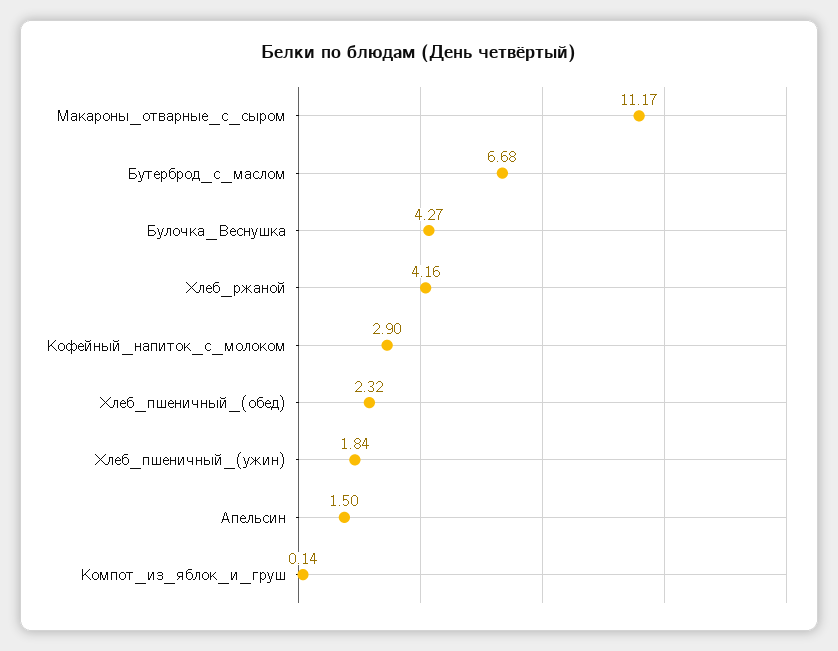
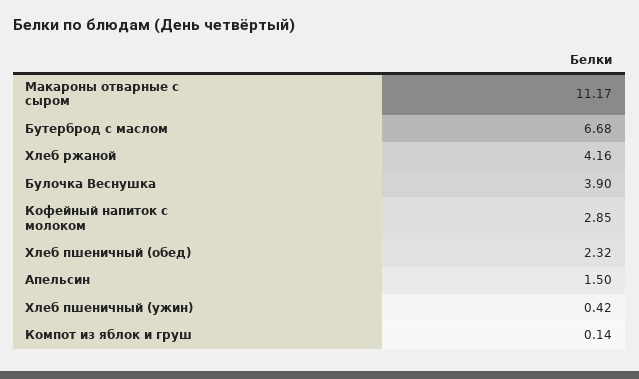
Булочка_Веснушка: 4.27 -> 3.9
Кофейный_напиток_с_молоком: 2.9 -> 2.85
Хлеб_пшеничный_(ужин): 1.84 -> 0.42

